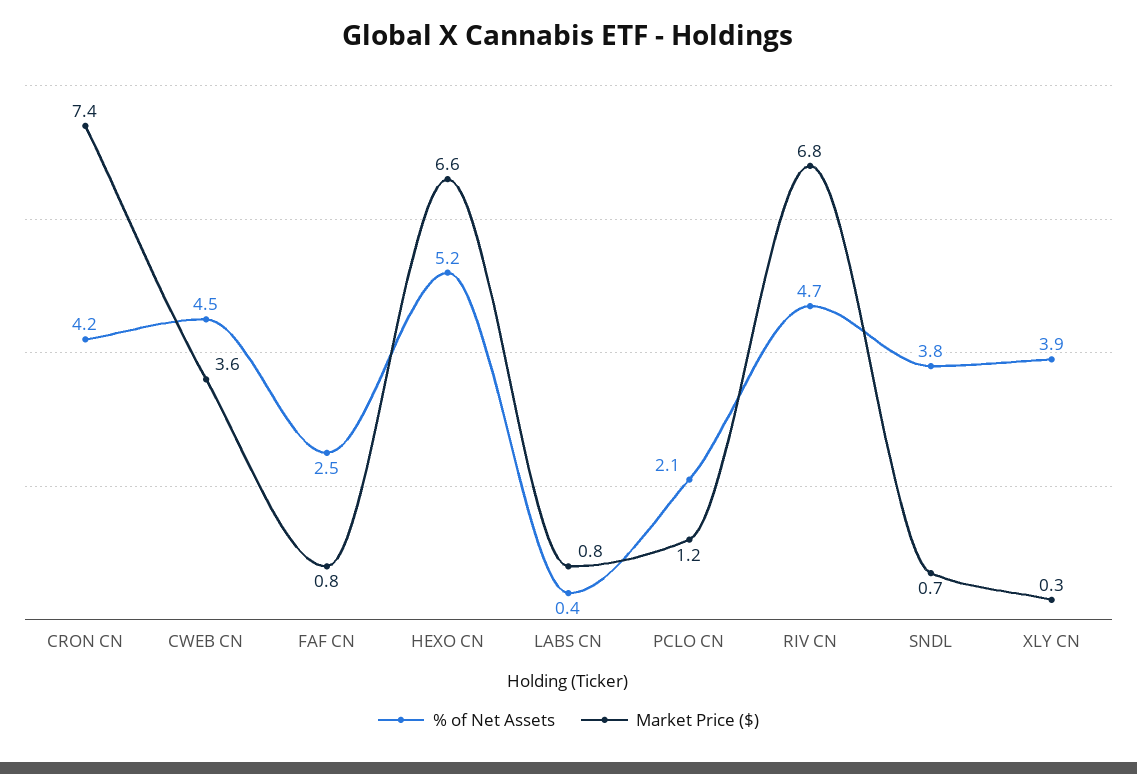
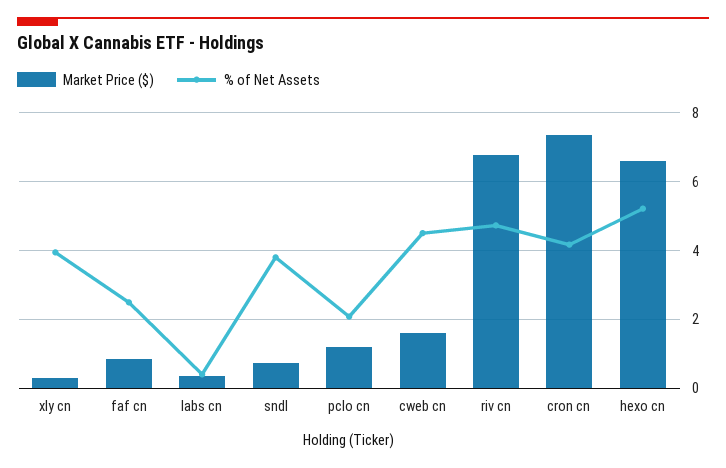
Market Price ($), CWEB CN: 3.6 -> 1.6
Market Price ($), LABS CN: 0.8 -> 0.4

